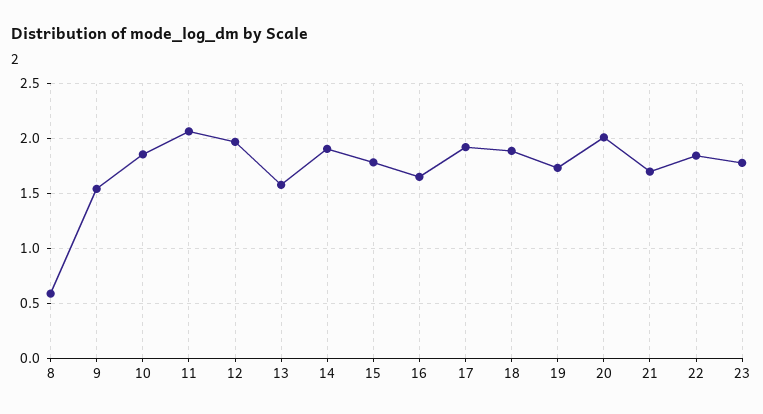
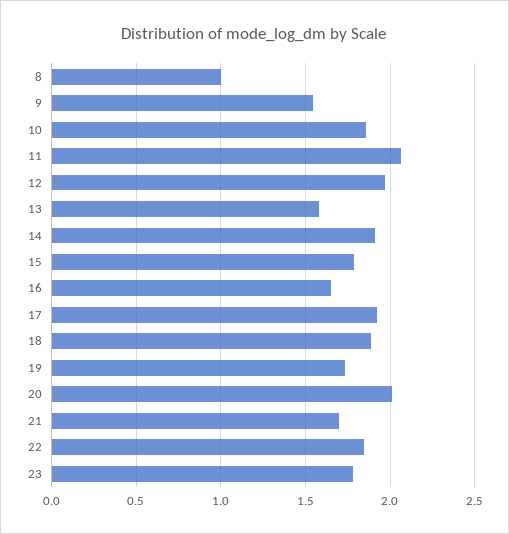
8: 0.6 -> 1

